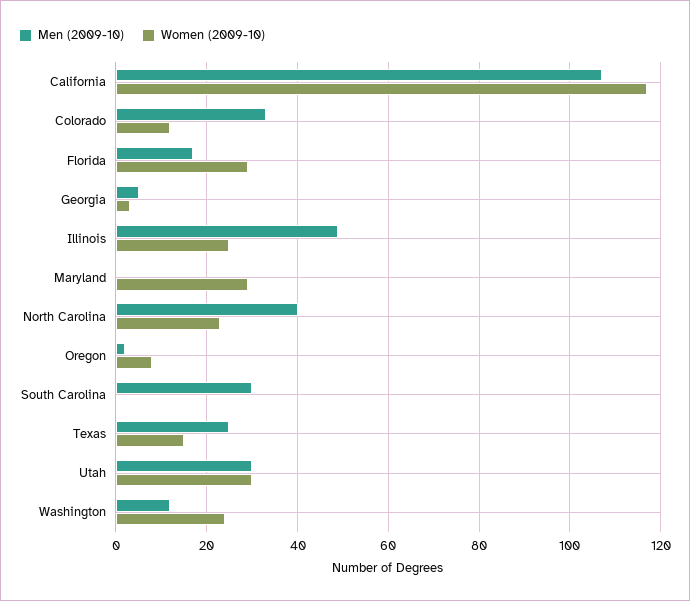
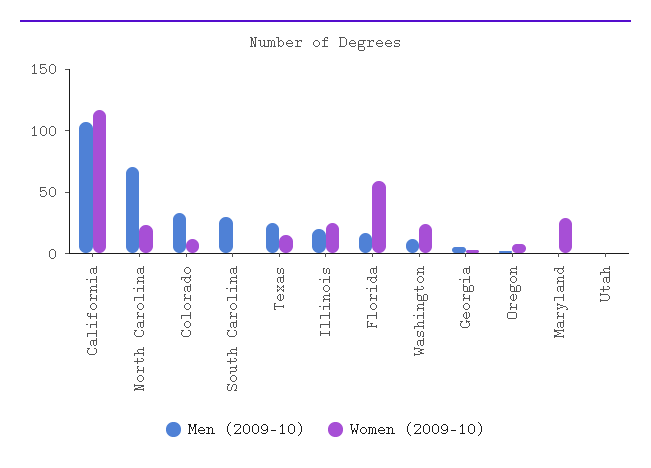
Women (2009-10), Florida: 30 -> 60
Men (2009-10), Illinois: 50 -> 20
Men (2009-10), North Carolina: 40 -> 70
Men (2009-10), Utah: 30 -> 0
Women (2009-10), Utah: 30 -> 0

